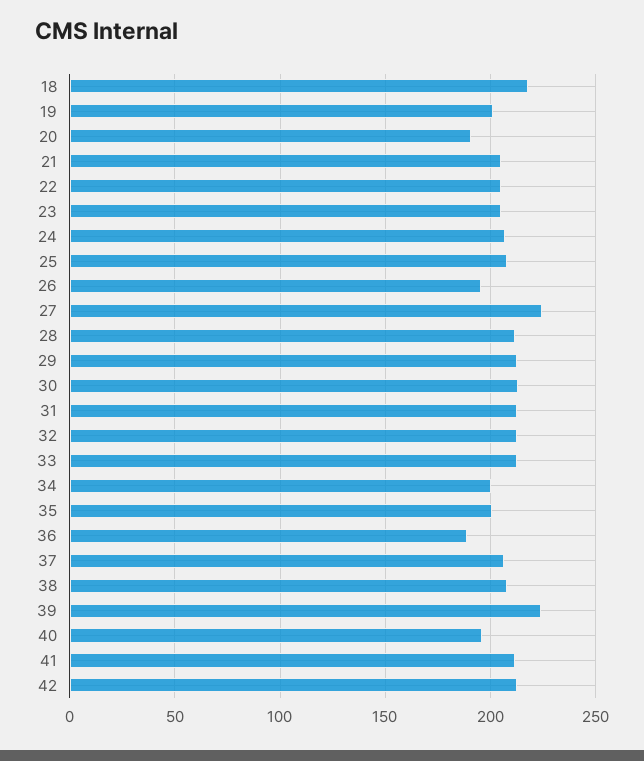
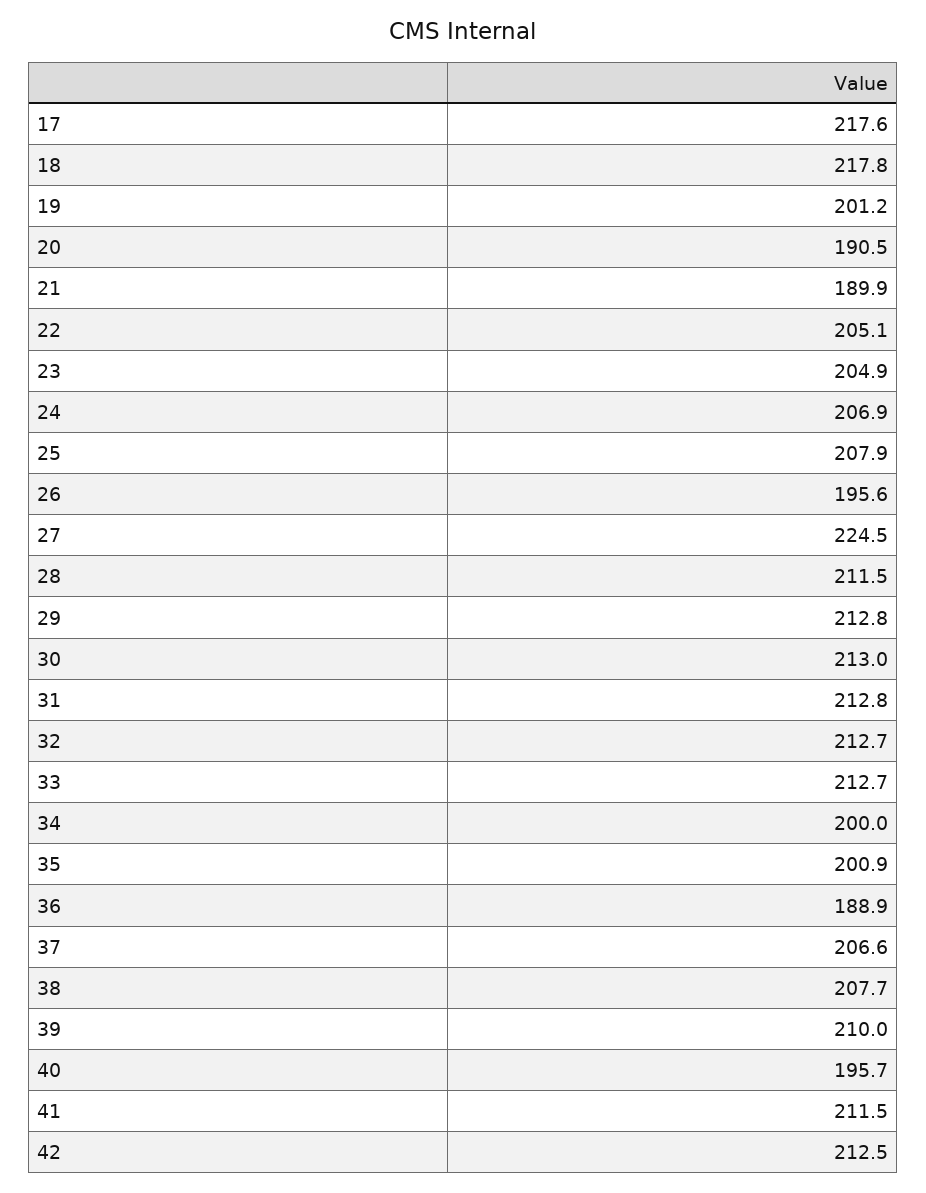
21: 205 -> 189.9
39: 225 -> 210
17: none -> 217.6

